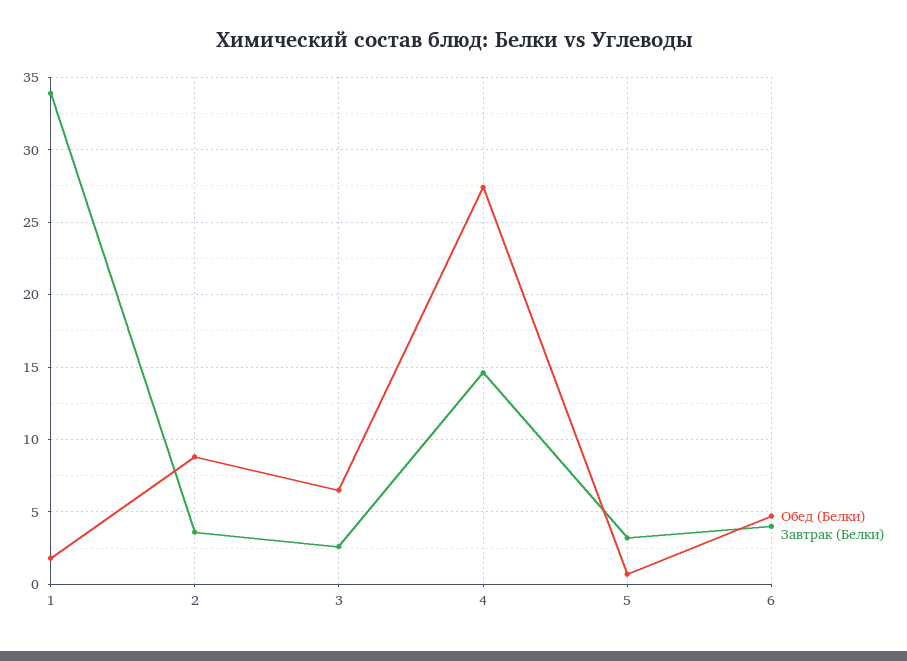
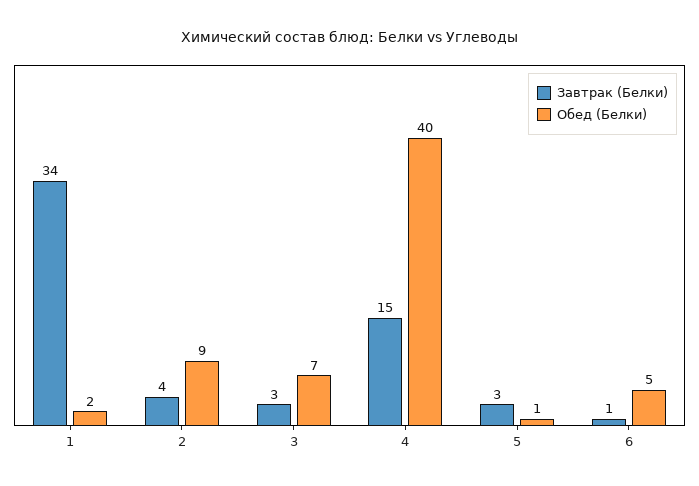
Обед (Белки), 4: 27.5 -> 40
Завтрак (Белки), 6: 4 -> 1

